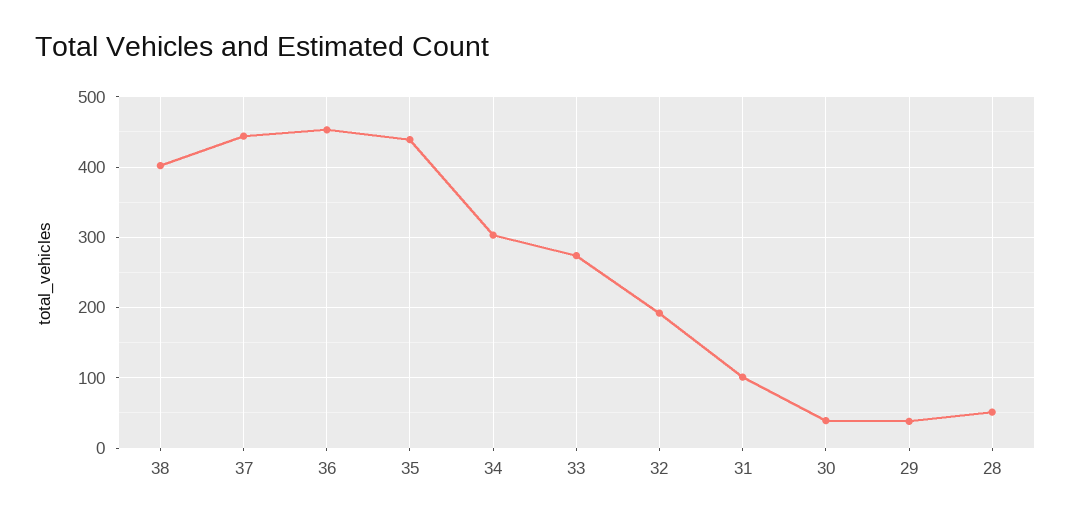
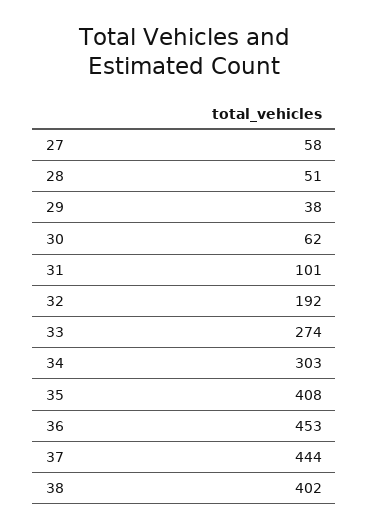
35: 440 -> 408
30: 40 -> 62
27: none -> 58

